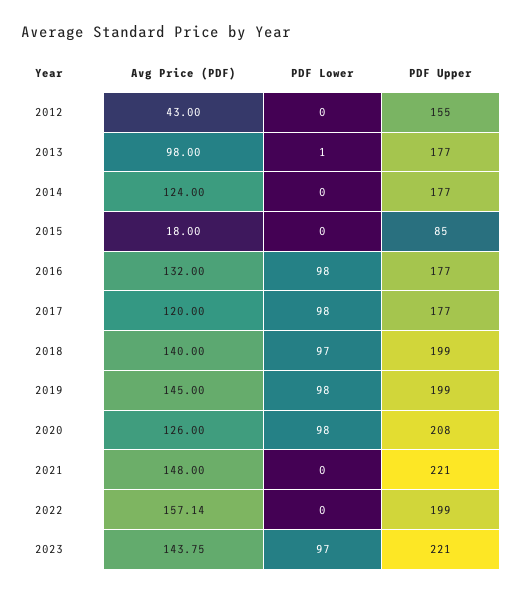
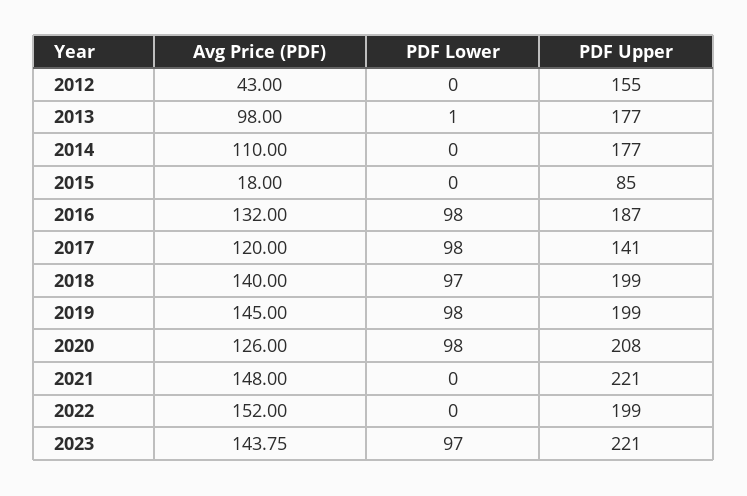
Avg Price (PDF), 2014: 124 -> 110
PDF Upper, 2016: 177 -> 187
PDF Upper, 2017: 177 -> 141
Avg Price (PDF), 2022: 157.14 -> 152

